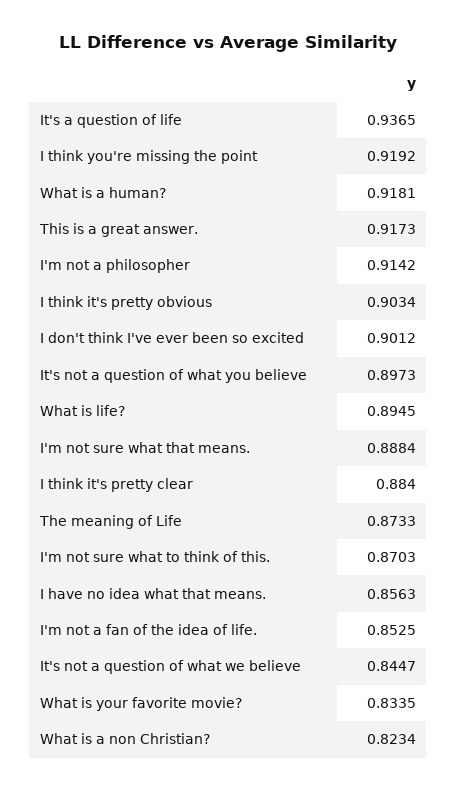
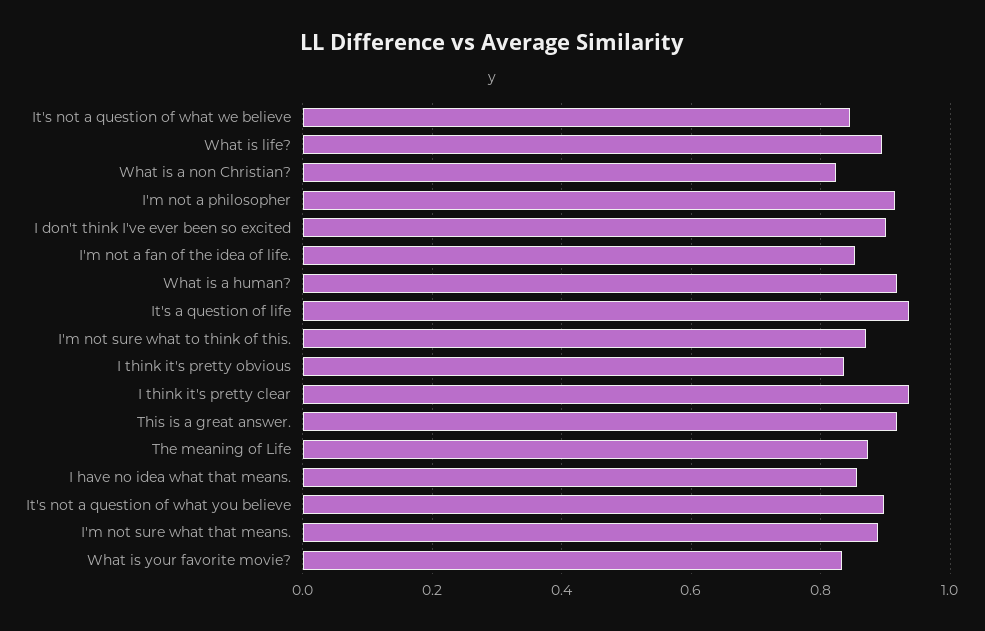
I think you're missing the point: 0.9192 -> none
I think it's pretty obvious: 0.9034 -> 0.84
I think it's pretty clear: 0.884 -> 0.94

